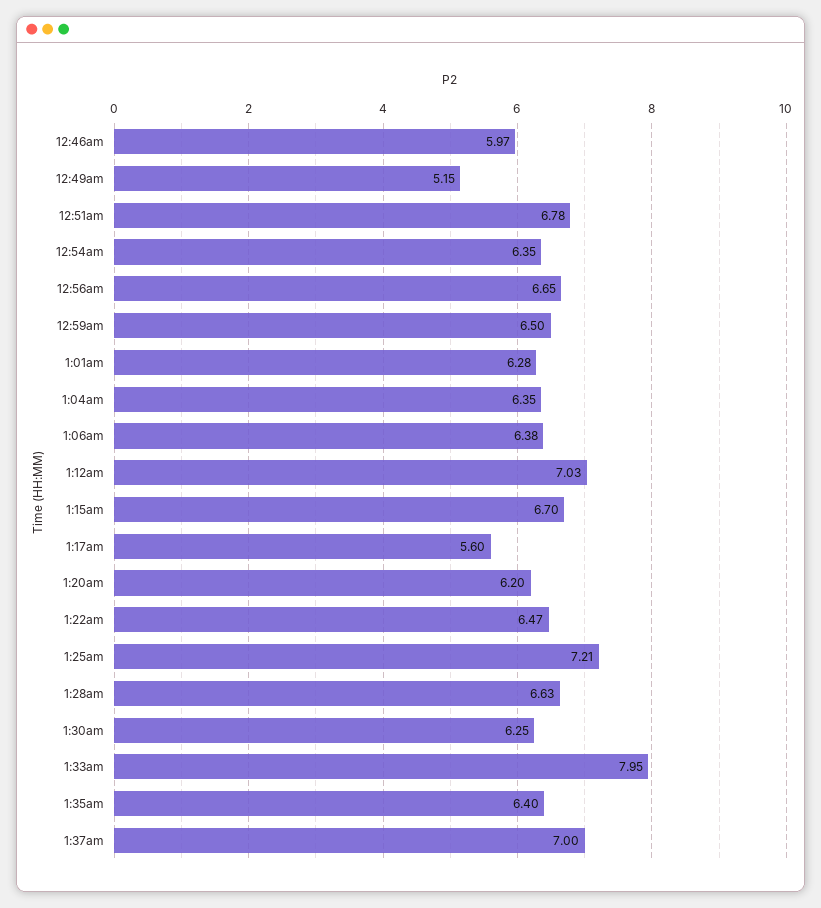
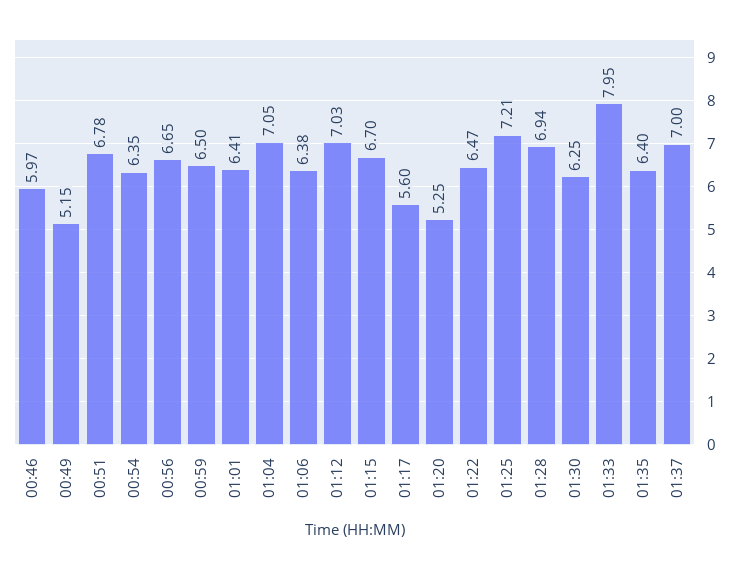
1:01am: 6.28 -> 6.41
1:04am: 6.35 -> 7.05
1:20am: 6.2 -> 5.25
1:28am: 6.63 -> 6.94

